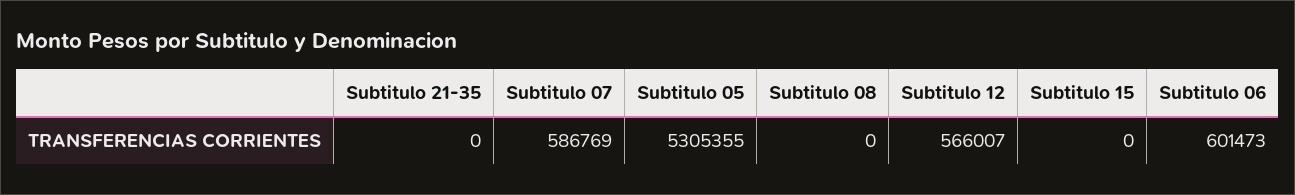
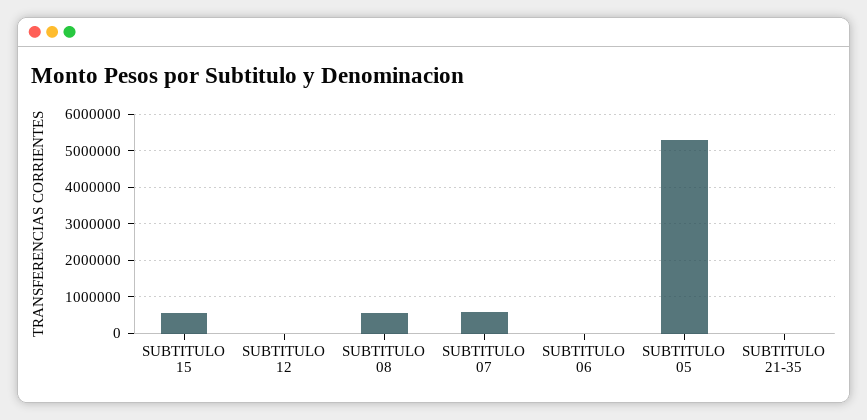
Subtitulo 08: 0 -> 600000
Subtitulo 12: 566007 -> 0
Subtitulo 15: 0 -> 600000
Subtitulo 06: 601473 -> 0

